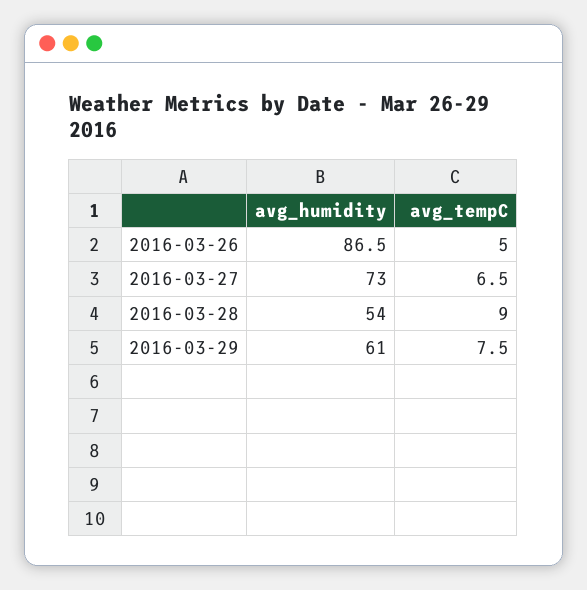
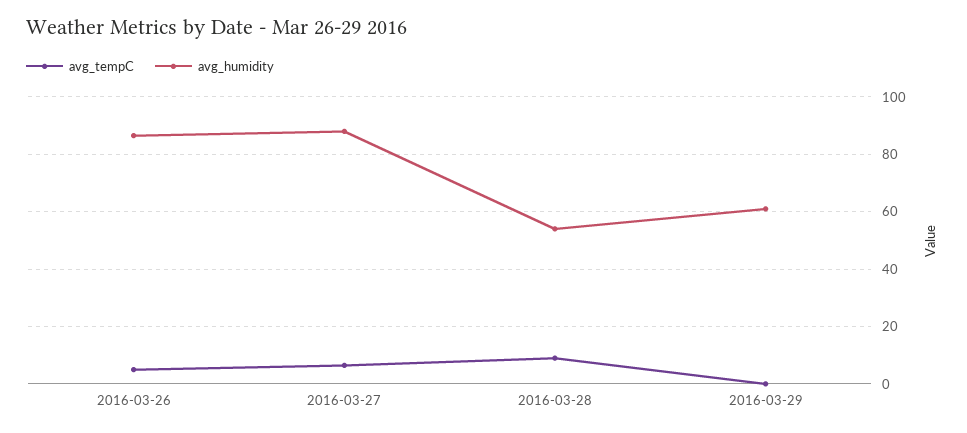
avg_humidity, 2016-03-27: 73 -> 87.5
avg_tempC, 2016-03-29: 7.5 -> 0

